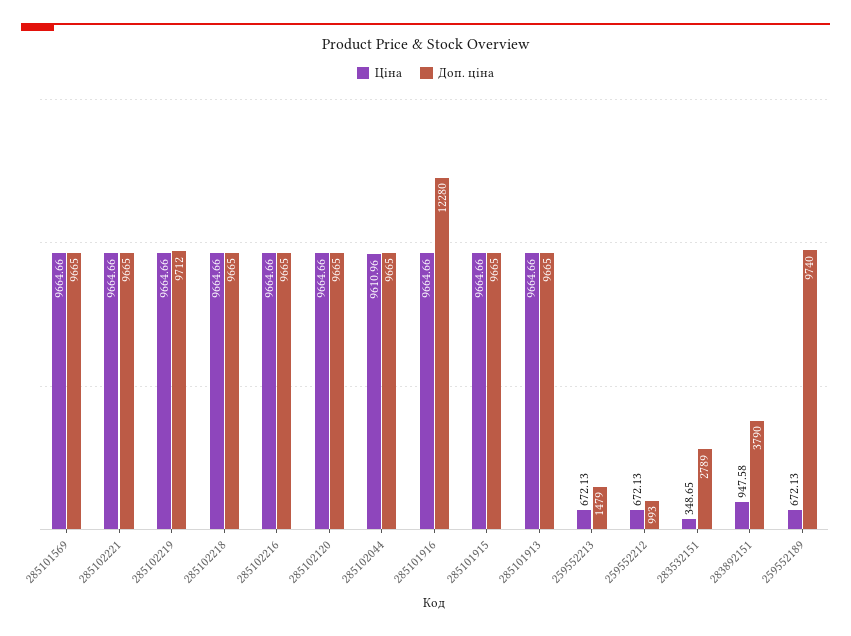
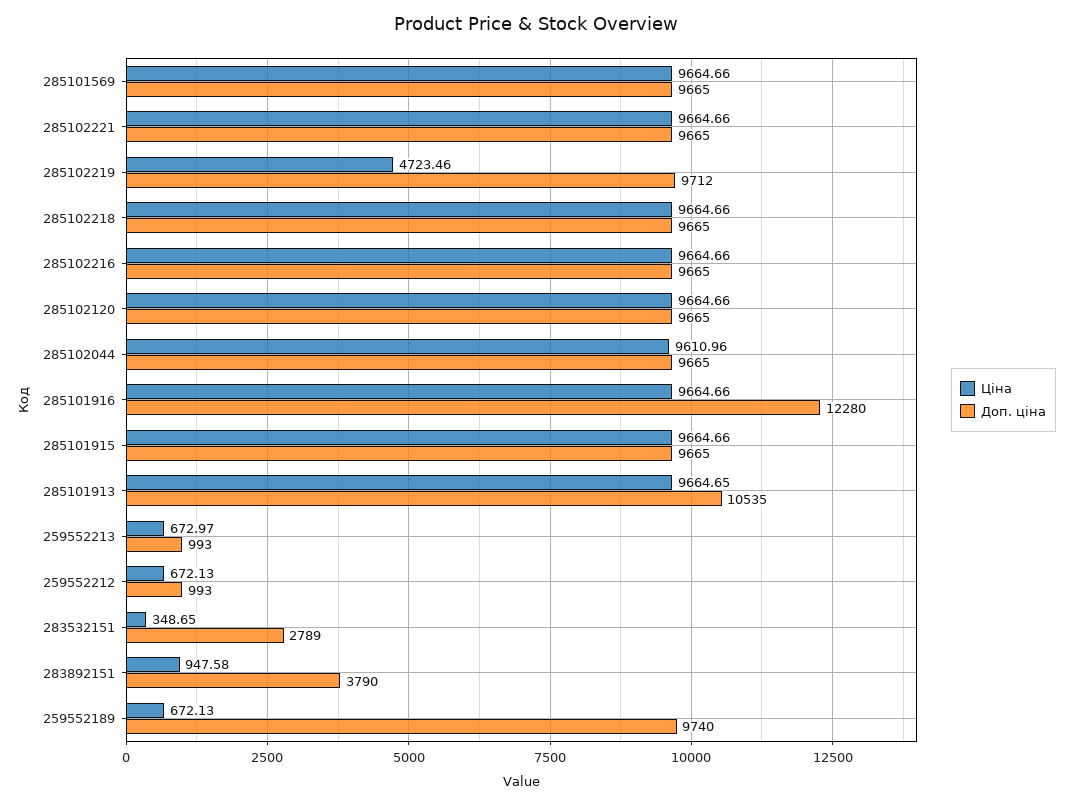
Ціна, 285102219: 9664.66 -> 4723.46
Ціна, 285101913: 9664.66 -> 9664.65
Доп. ціна, 285101913: 9665 -> 10535
Ціна, 259552213: 672.13 -> 672.97
Доп. ціна, 259552213: 1479 -> 993

